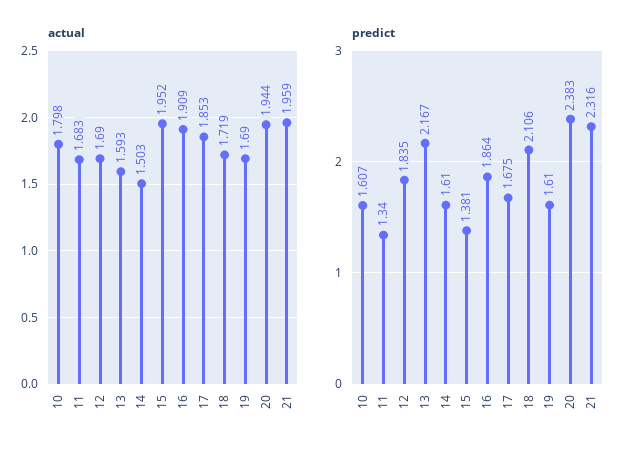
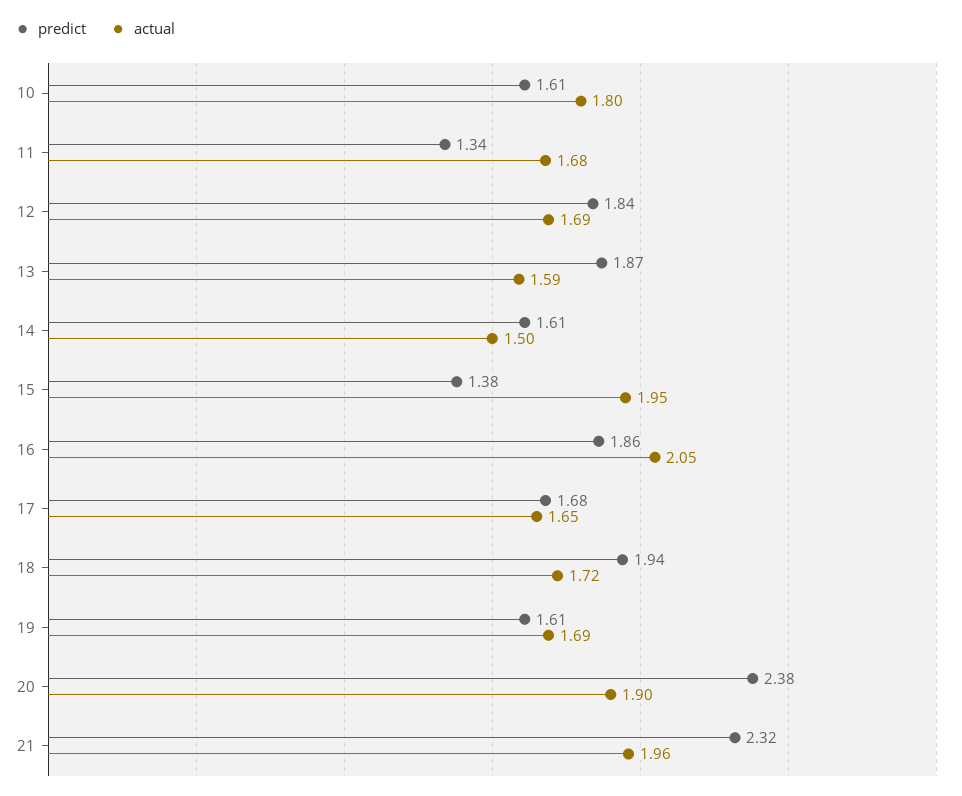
actual, 16: 1.909 -> 2.05
actual, 17: 1.853 -> 1.65
actual, 20: 1.944 -> 1.9
predict, 13: 2.167 -> 1.87
predict, 18: 2.106 -> 1.94

